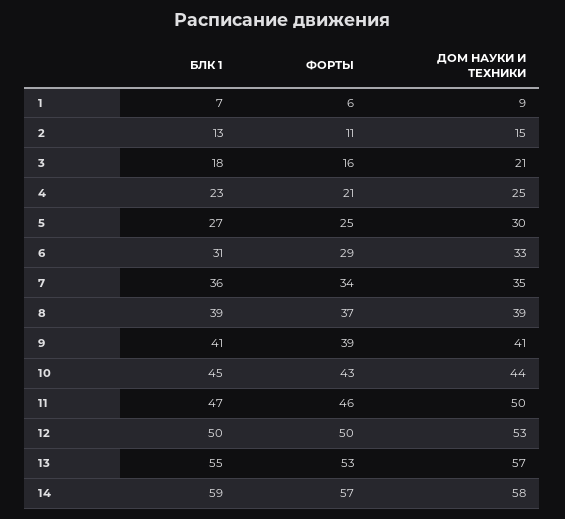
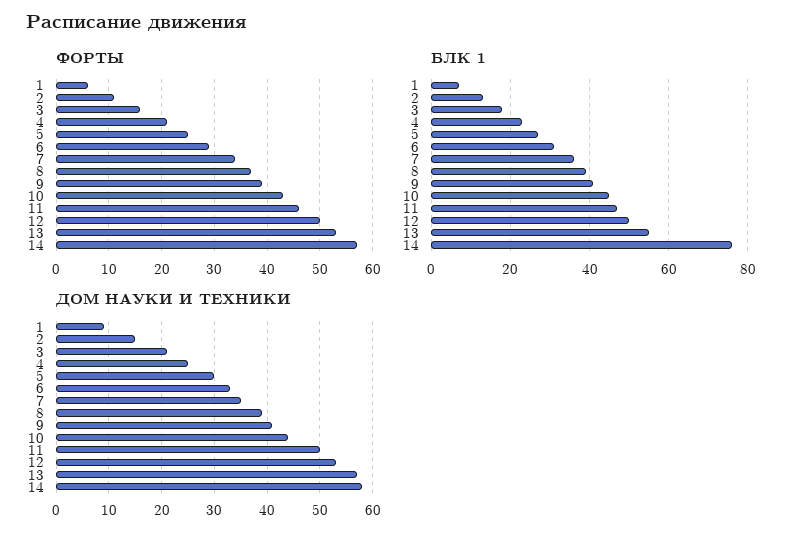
БЛК 1, 14: 59 -> 75

